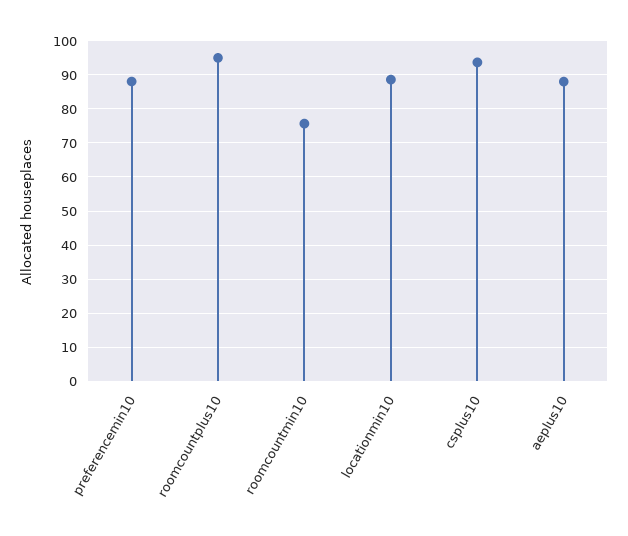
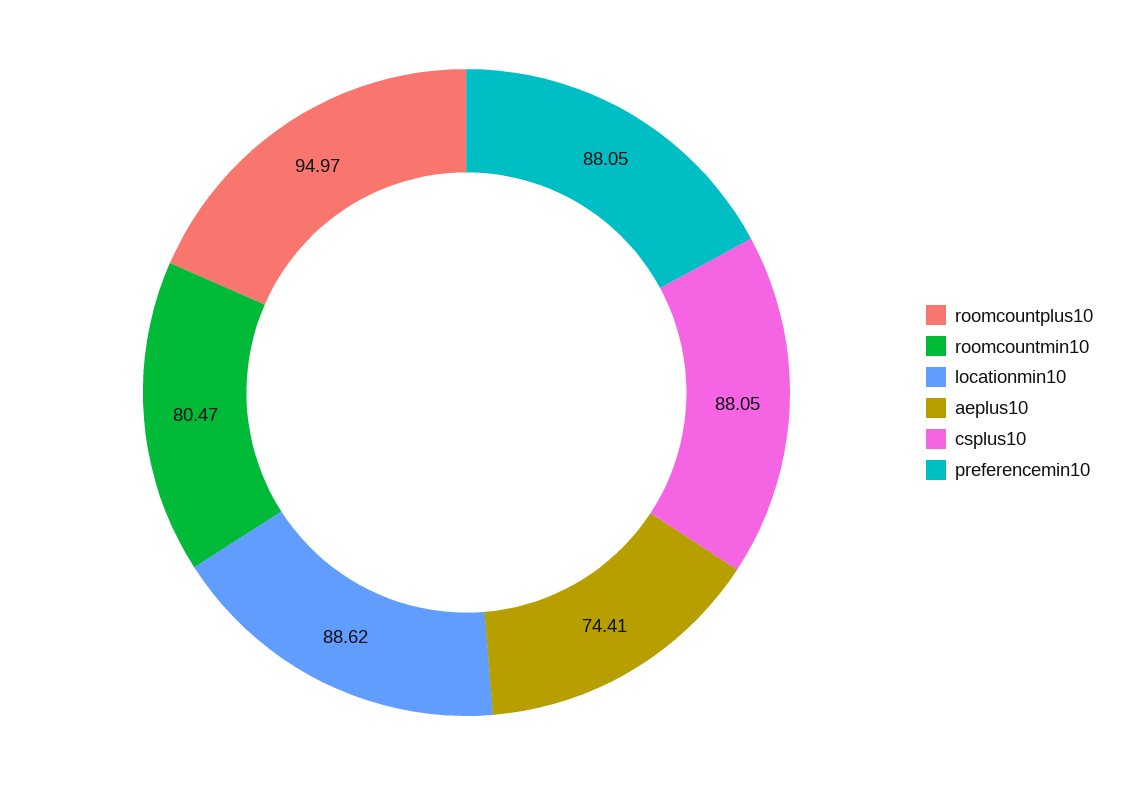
roomcountmin10: 76 -> 80.47
csplus10: 94 -> 88.05
aeplus10: 88 -> 74.41

